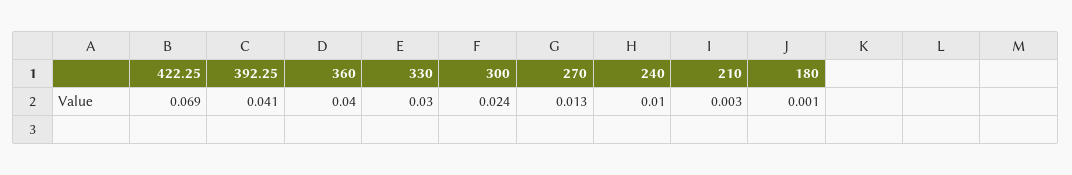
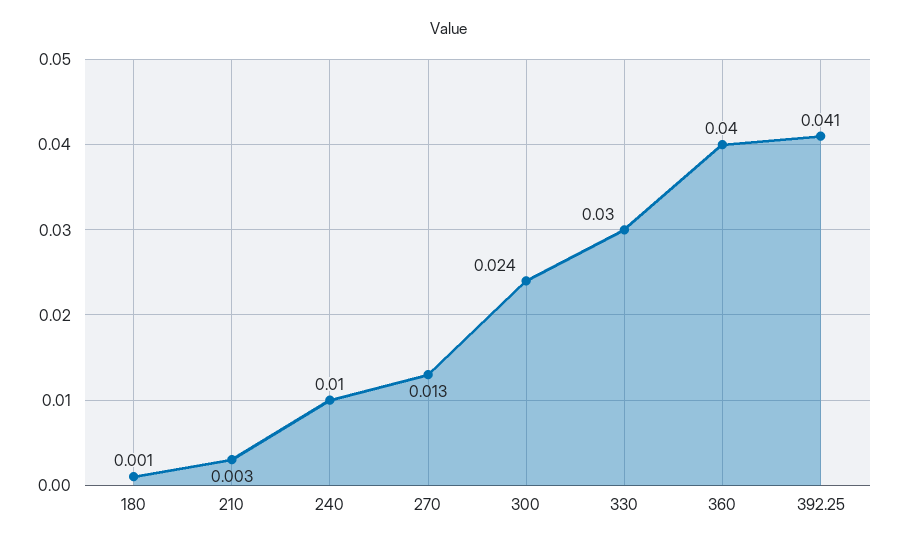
422.25: 0.069 -> none

